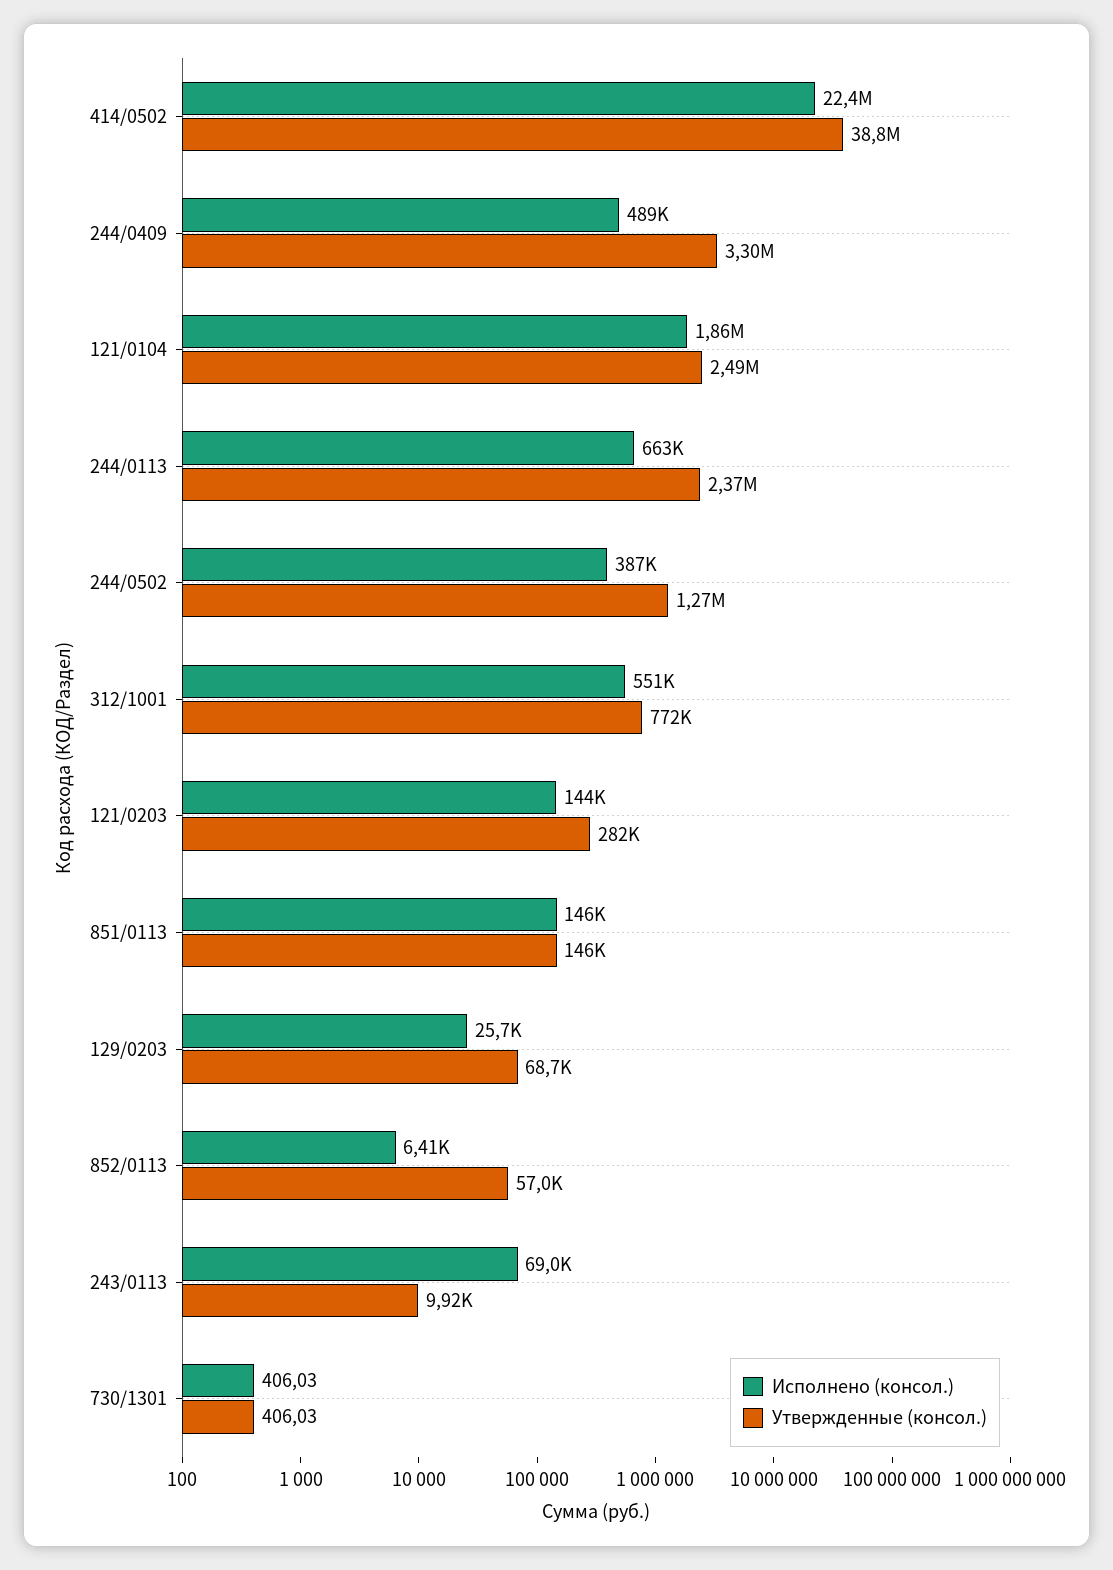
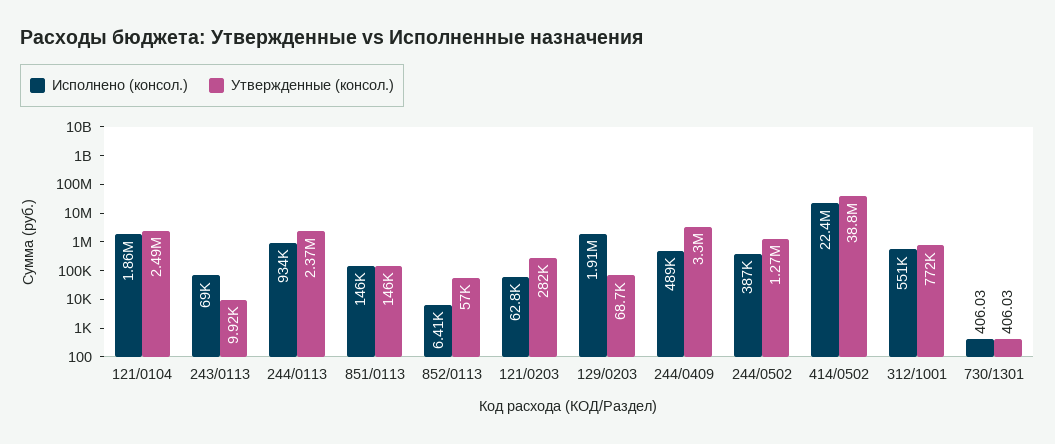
Исполнено (консол.), 244/0113: 663000 -> 934000
Исполнено (консол.), 121/0203: 144000 -> 62800
Исполнено (консол.), 129/0203: 25700 -> 1910000

